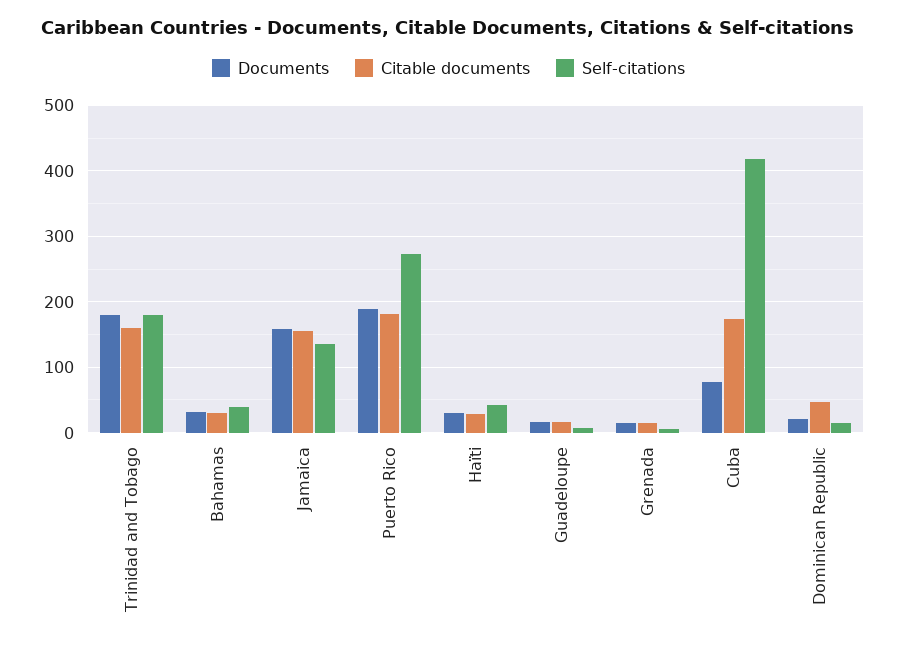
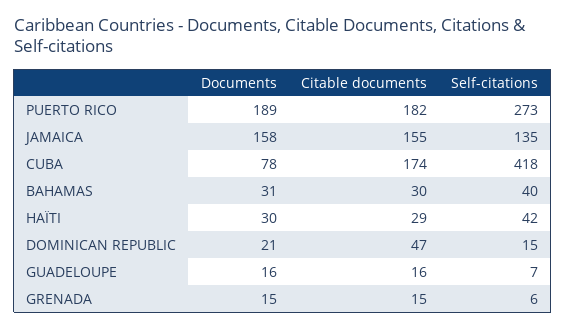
Documents, Trinidad and Tobago: 180 -> none
Citable documents, Trinidad and Tobago: 160 -> none
Self-citations, Trinidad and Tobago: 180 -> none

